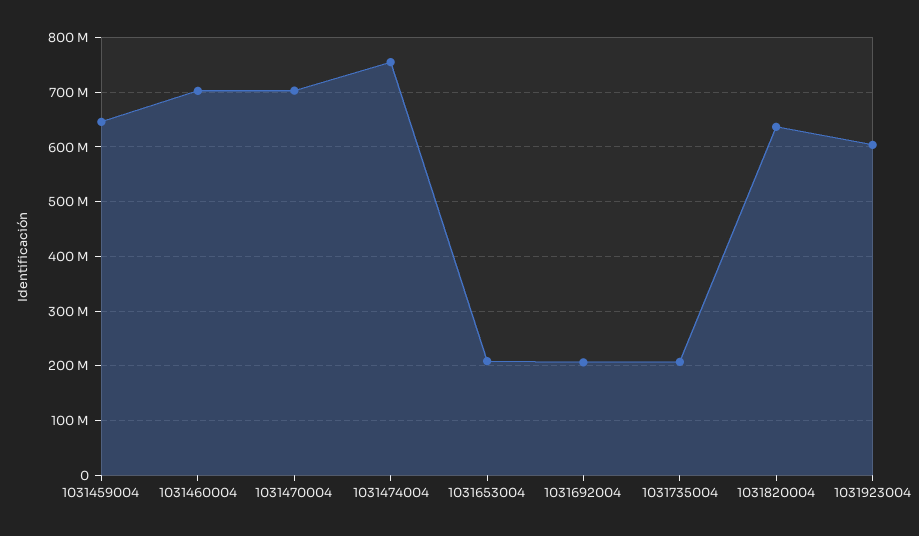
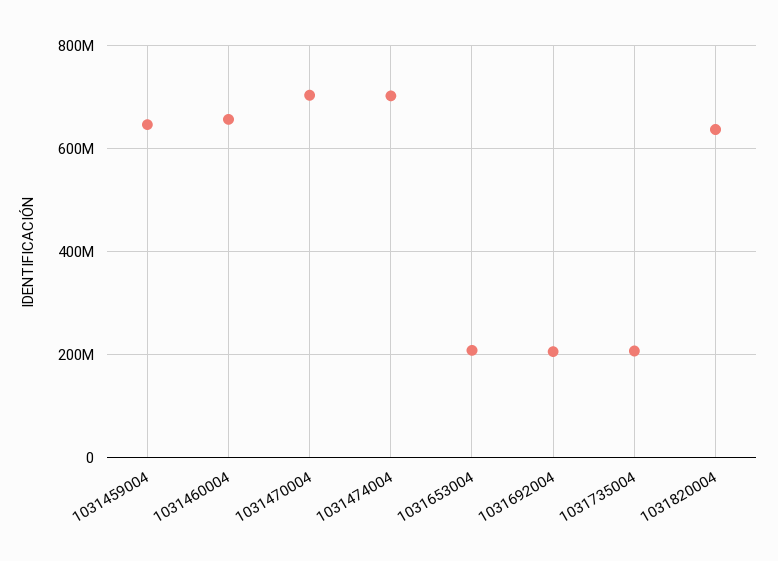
1031460004: 700000000 -> 660000000
1031474004: 760000000 -> 700000000
1031923004: 600000000 -> none

